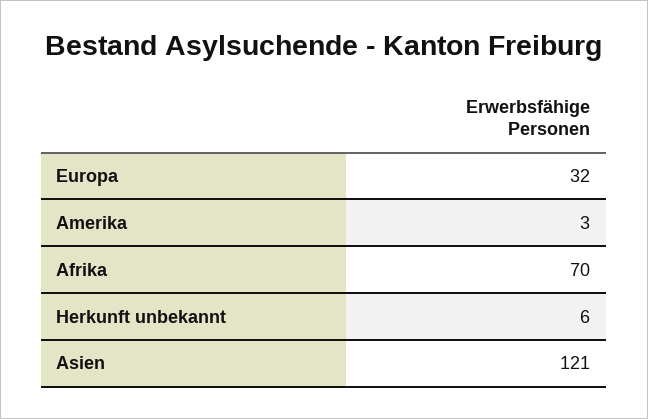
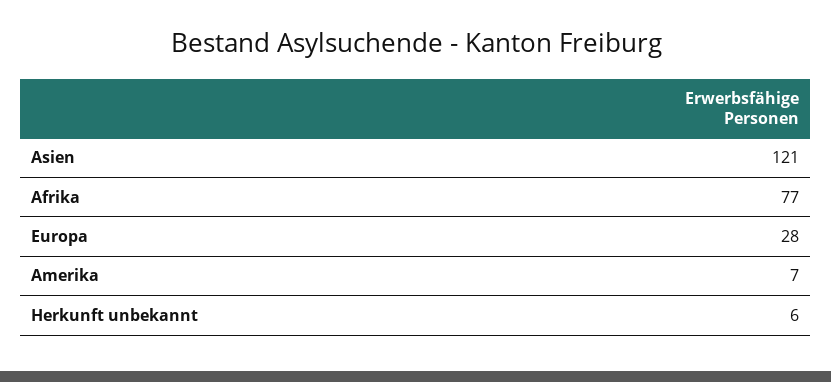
Europa: 32 -> 28
Amerika: 3 -> 7
Afrika: 70 -> 77

